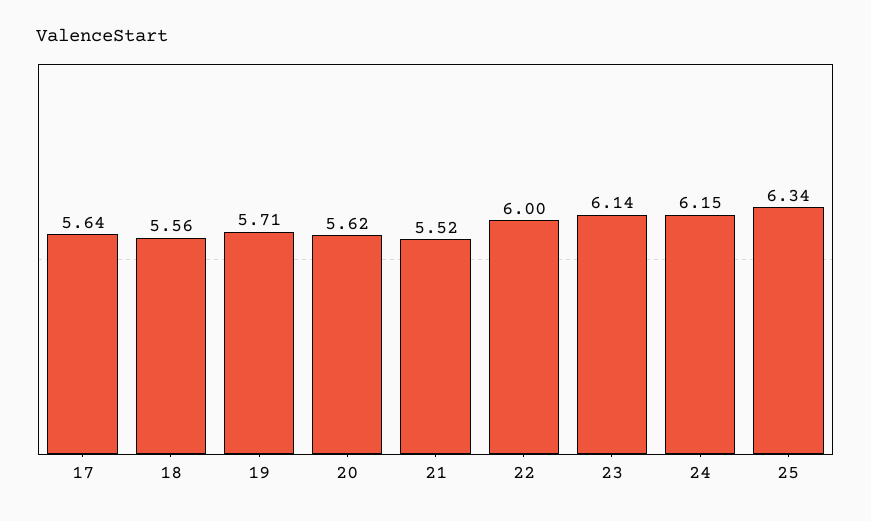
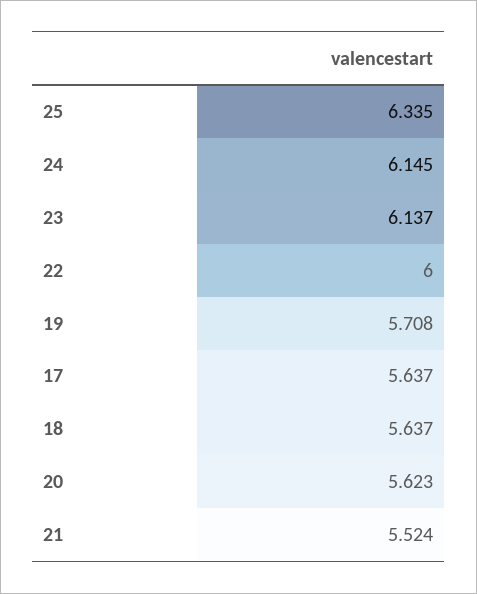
18: 5.56 -> 5.637

